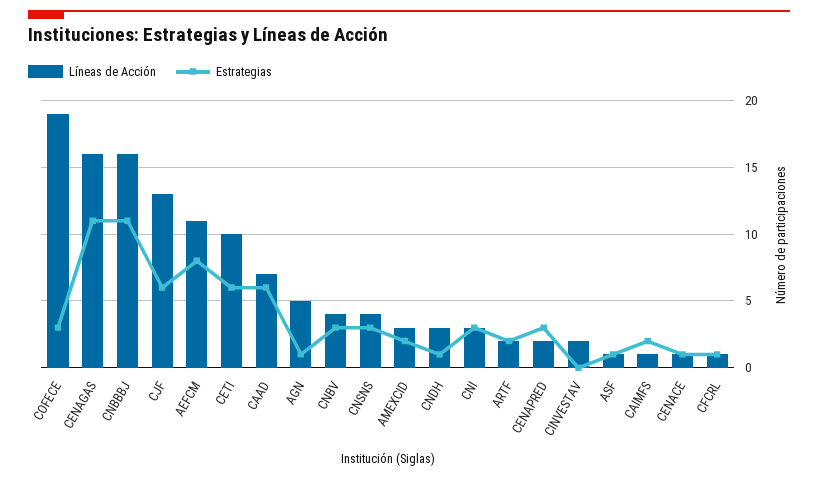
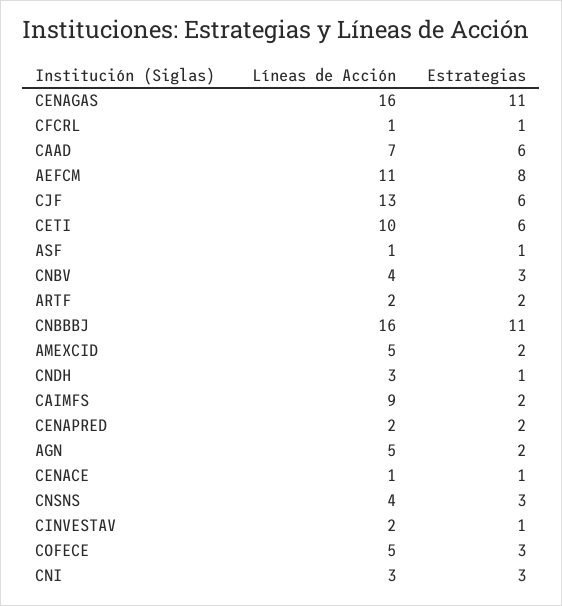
Líneas de Acción, COFECE: 19 -> 5
Estrategias, AGN: 1 -> 2
Líneas de Acción, AMEXCID: 3 -> 5
Estrategias, CENAPRED: 3 -> 2
Estrategias, CINVESTAV: 0 -> 1
Líneas de Acción, CAIMFS: 1 -> 9

